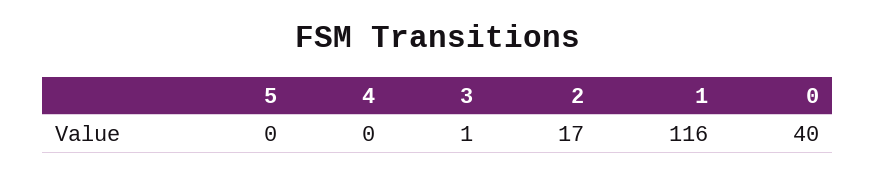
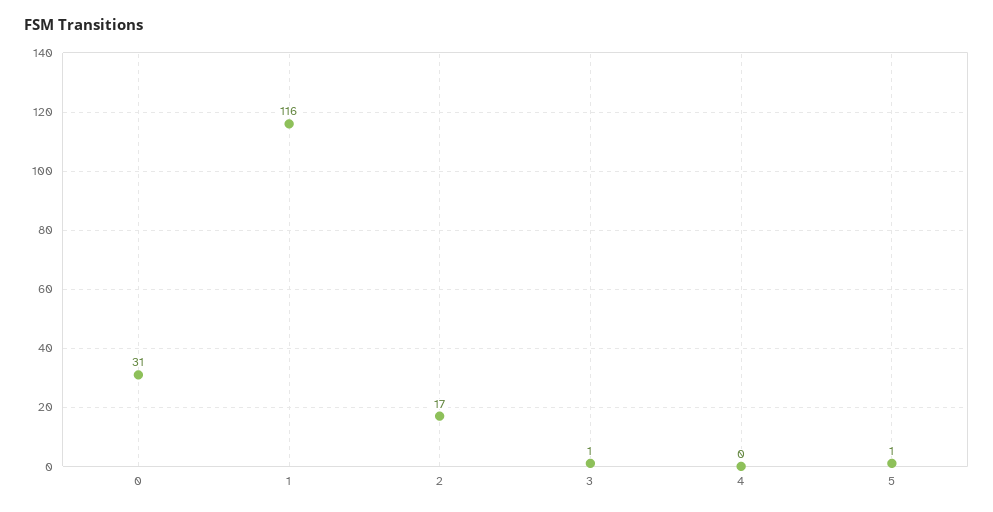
5: 0 -> 1
0: 40 -> 31

